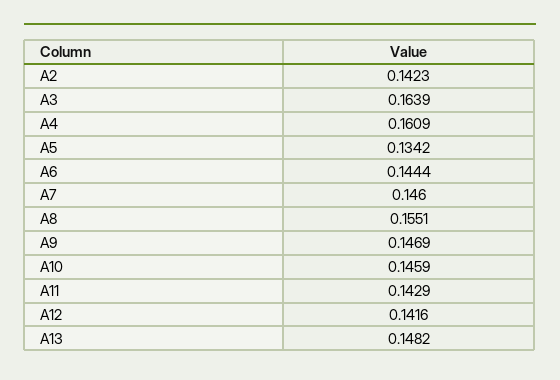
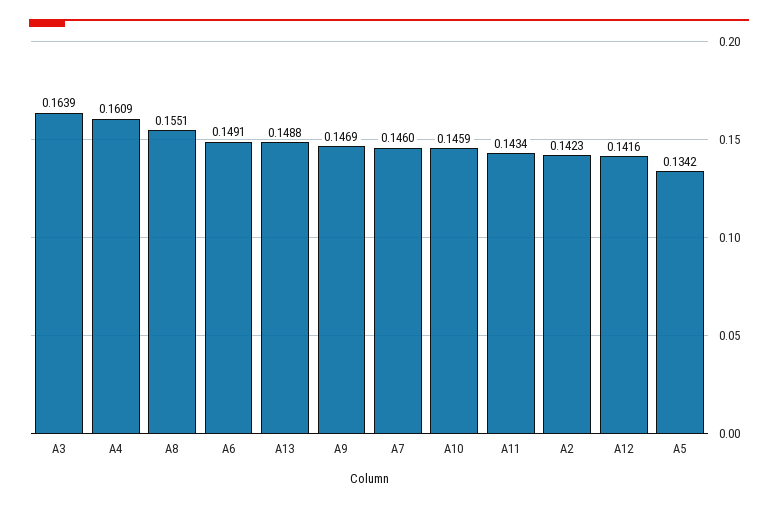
A6: 0.1444 -> 0.1491
A11: 0.1429 -> 0.1434
A13: 0.1482 -> 0.1488

